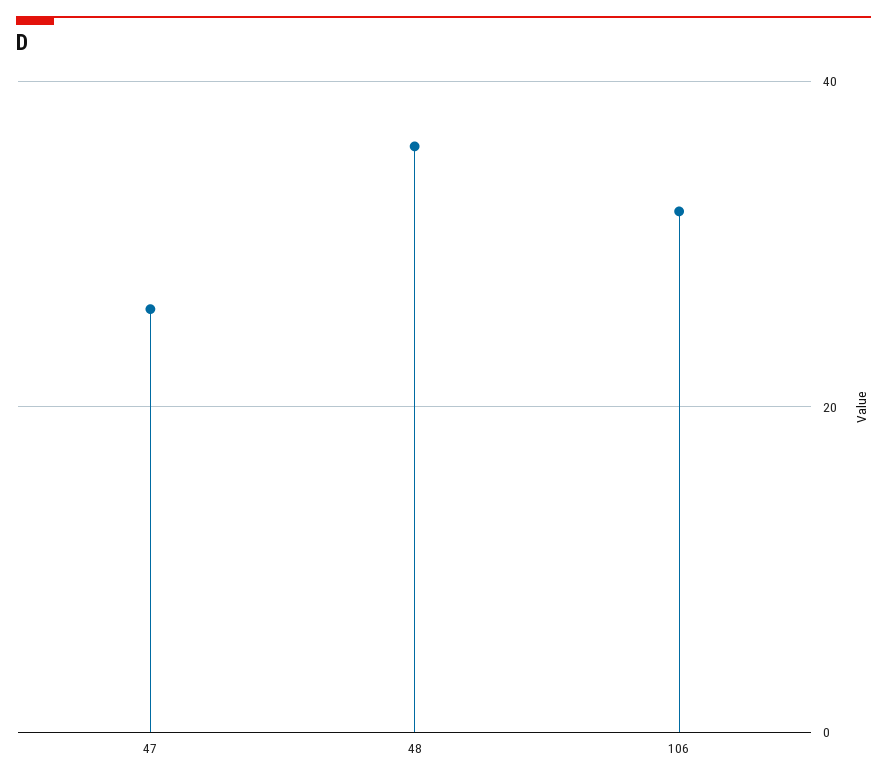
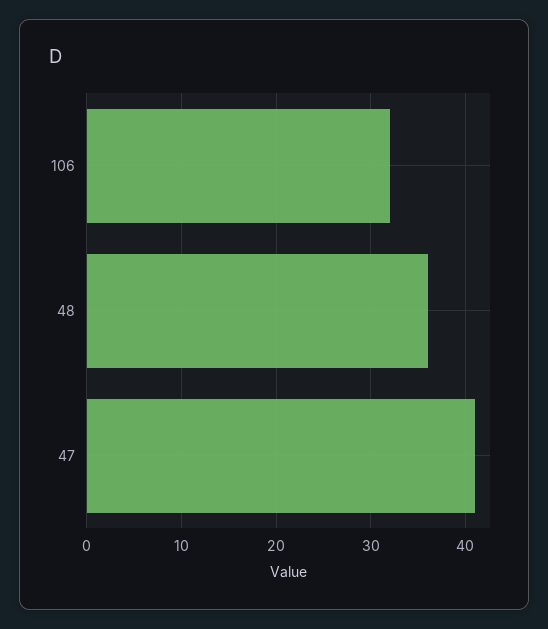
47: 25 -> 41

